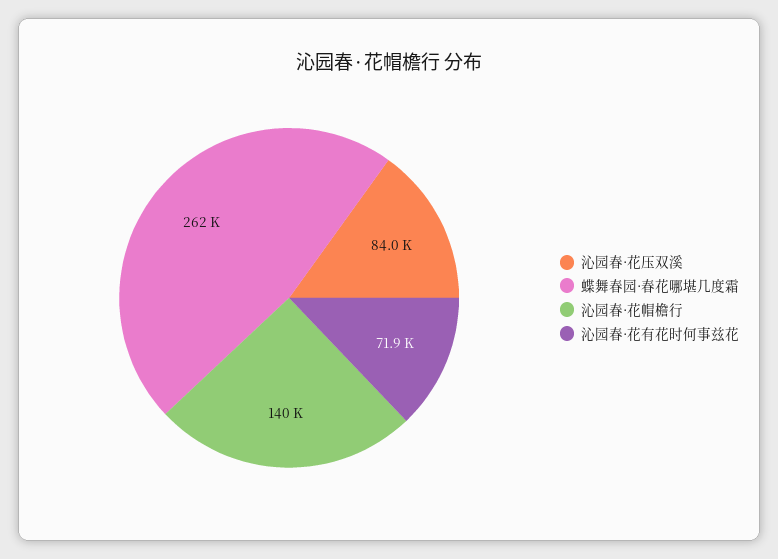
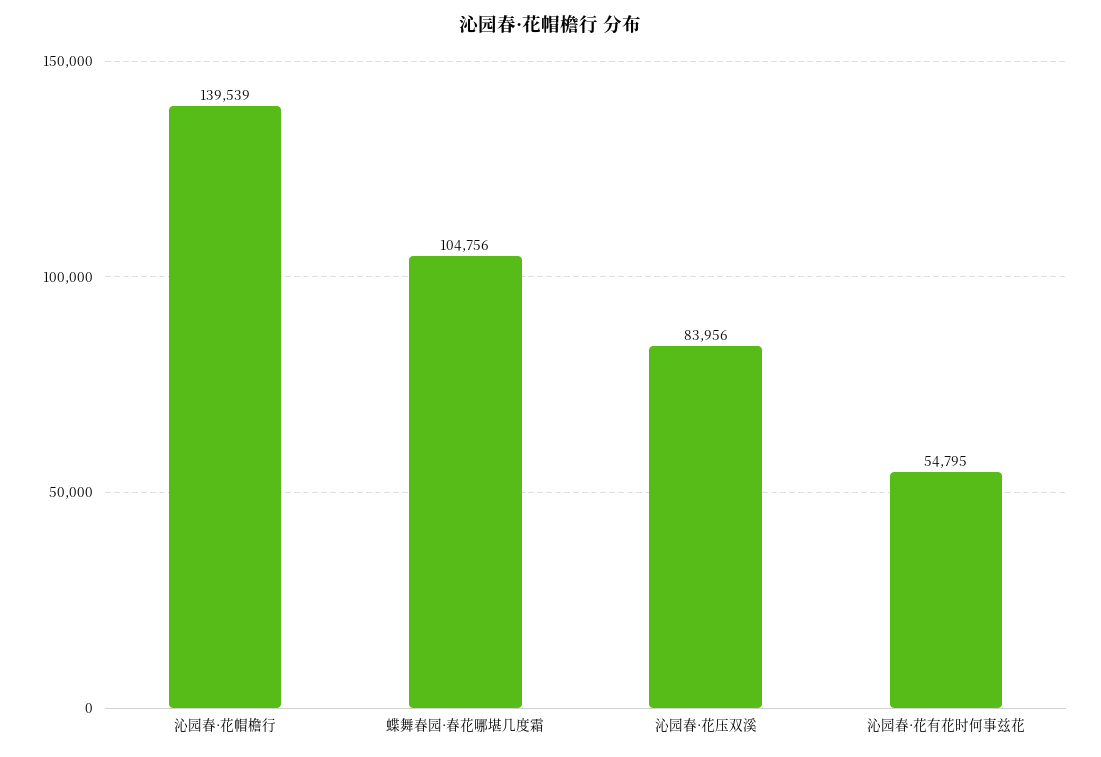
蝶舞春园·春花哪堪几度霜: 262000 -> 104756
沁园春·花有花时何事兹花: 71900 -> 54795

